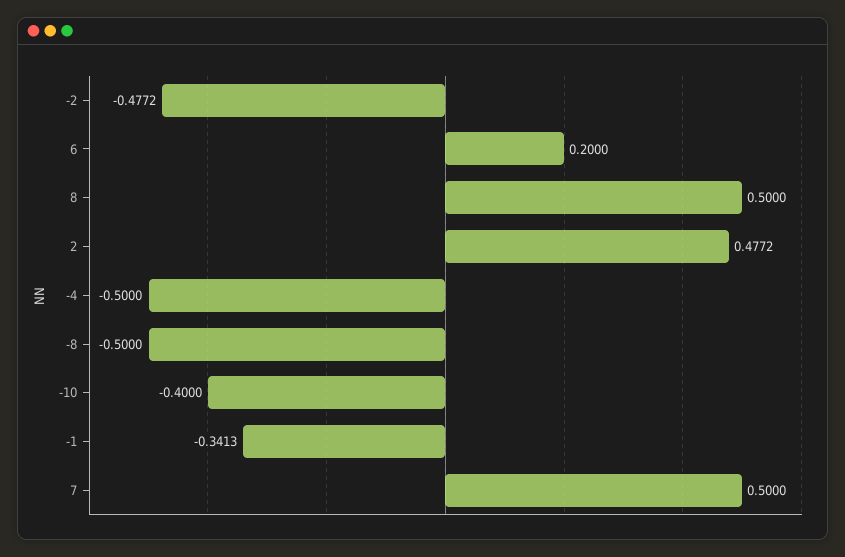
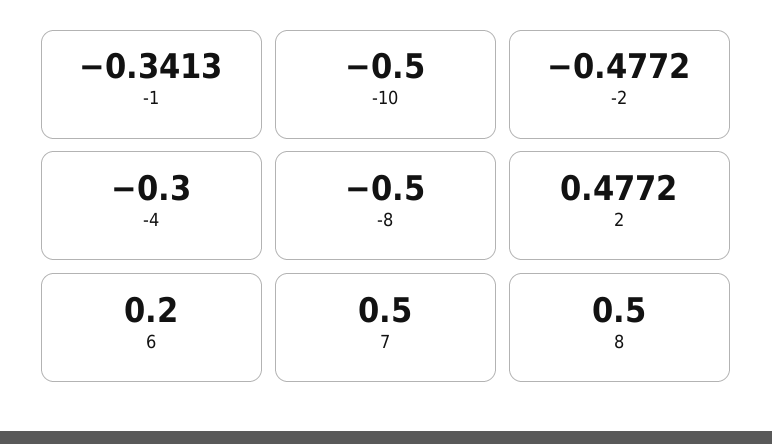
-4: -0.5 -> -0.3
-10: -0.4 -> -0.5

